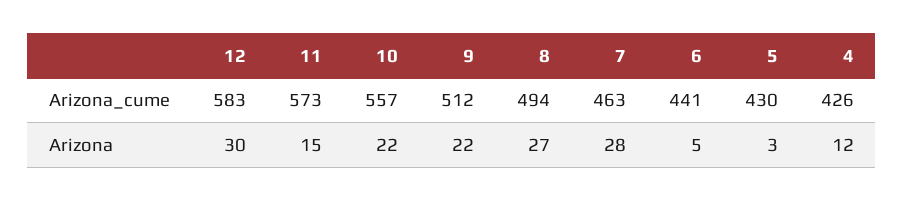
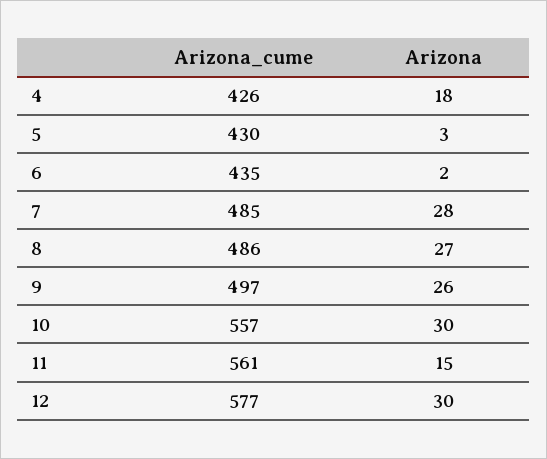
12, Arizona_cume: 583 -> 577
11, Arizona_cume: 573 -> 561
9, Arizona_cume: 512 -> 497
8, Arizona_cume: 494 -> 486
7, Arizona_cume: 463 -> 485
6, Arizona_cume: 441 -> 435
10, Arizona: 22 -> 30
9, Arizona: 22 -> 26
6, Arizona: 5 -> 2
4, Arizona: 12 -> 18

